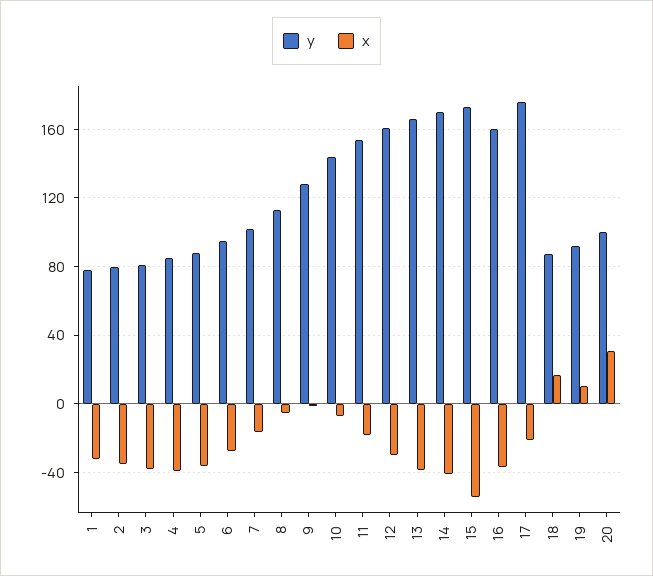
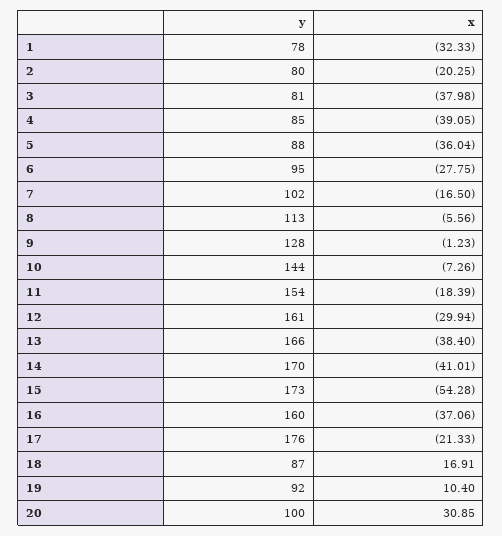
x, 2: -35 -> -20.25

